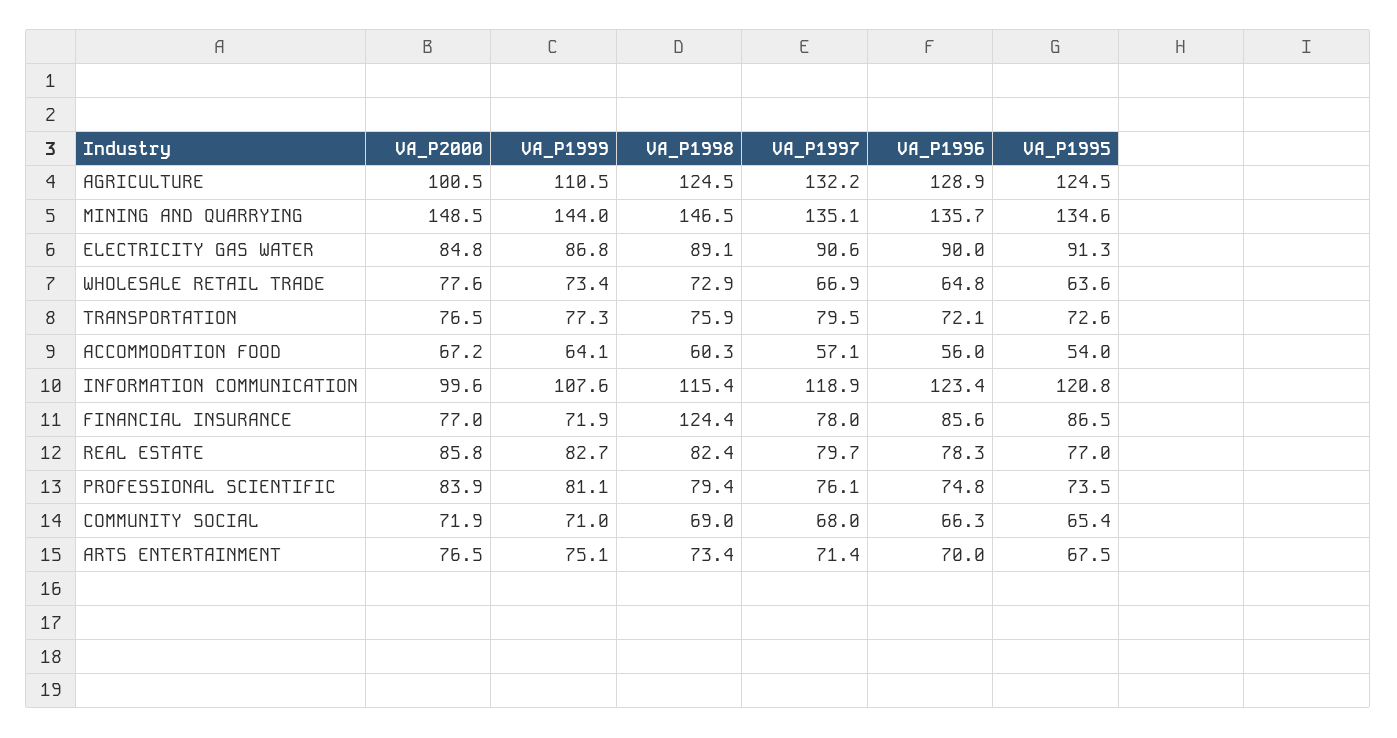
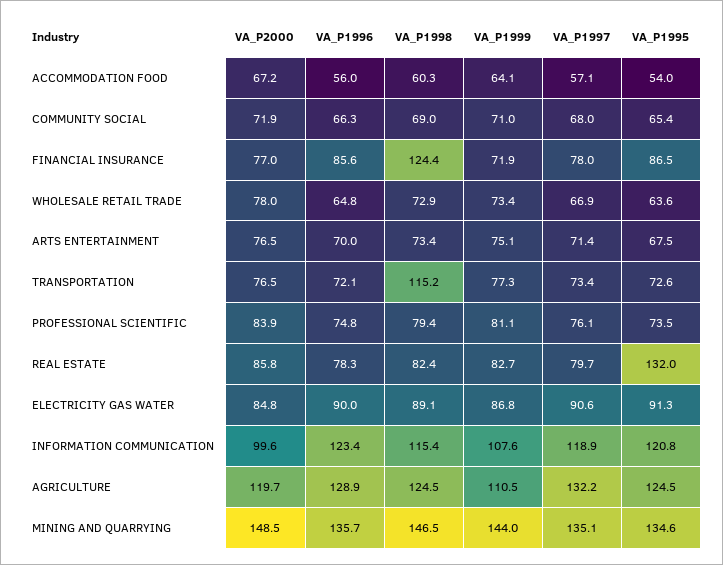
VA_P2000, AGRICULTURE: 100.5 -> 119.7
VA_P2000, WHOLESALE RETAIL TRADE: 77.6 -> 78
VA_P1998, TRANSPORTATION: 75.9 -> 115.2
VA_P1997, TRANSPORTATION: 79.5 -> 73.4
VA_P1995, REAL ESTATE: 77 -> 132

